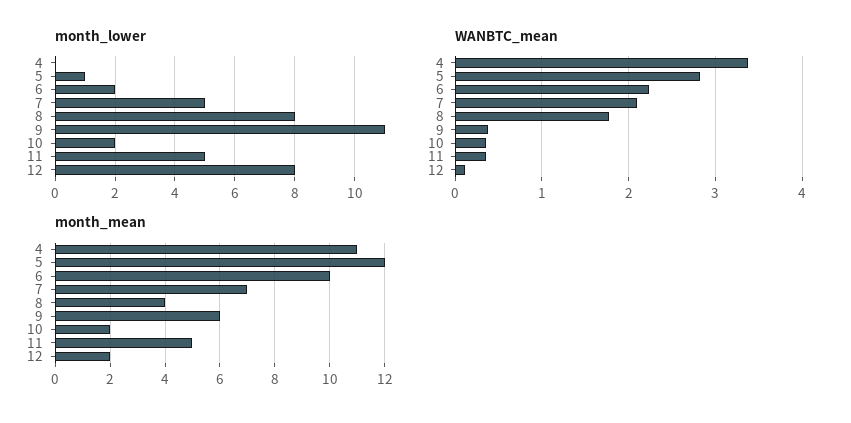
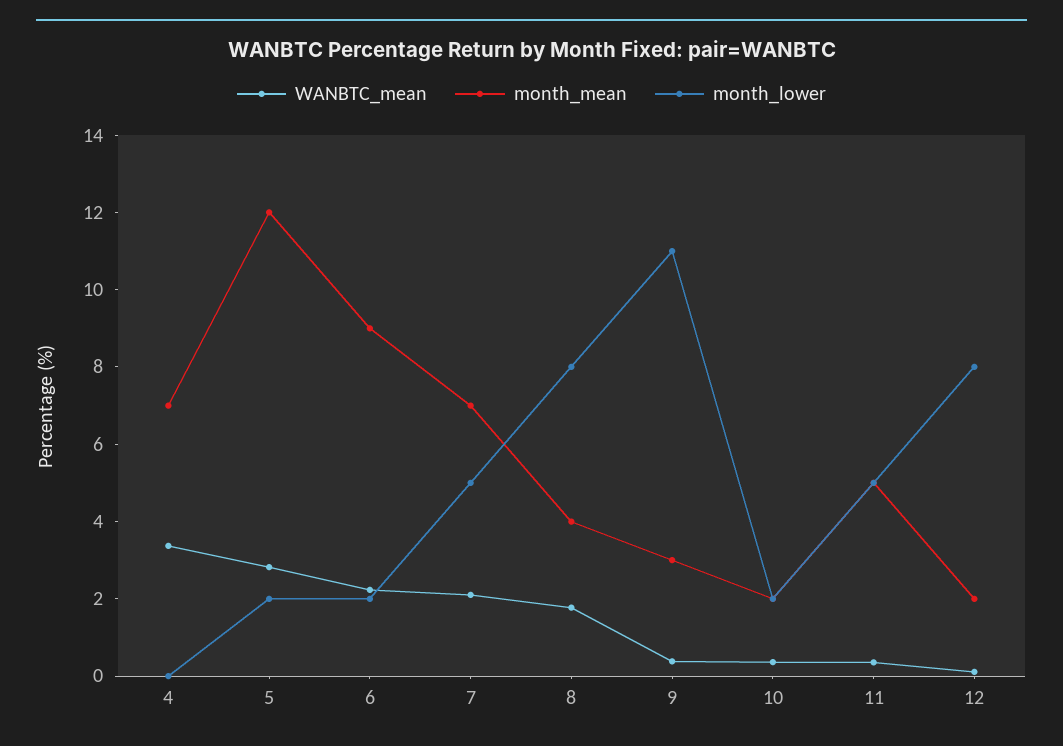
month_lower, 5: 1 -> 2
month_mean, 4: 11 -> 7
month_mean, 6: 10 -> 9
month_mean, 9: 6 -> 3

